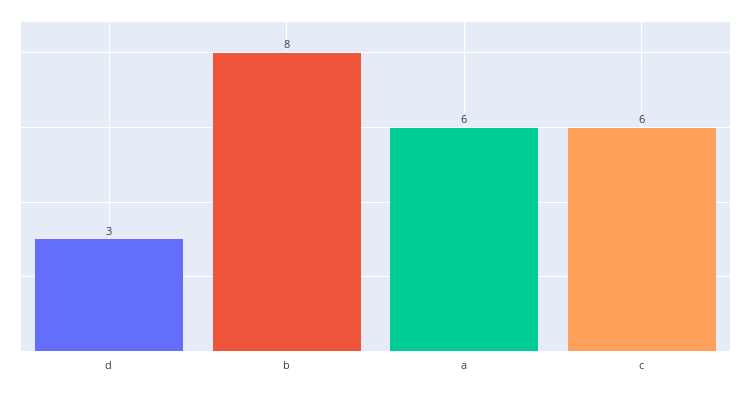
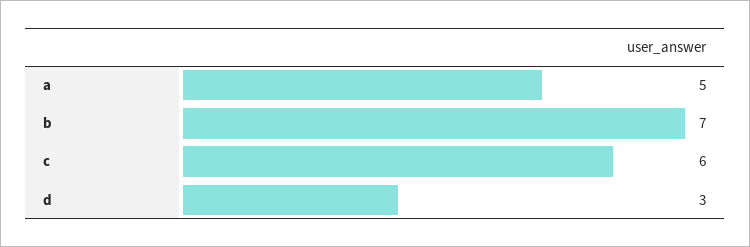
b: 8 -> 7
a: 6 -> 5

